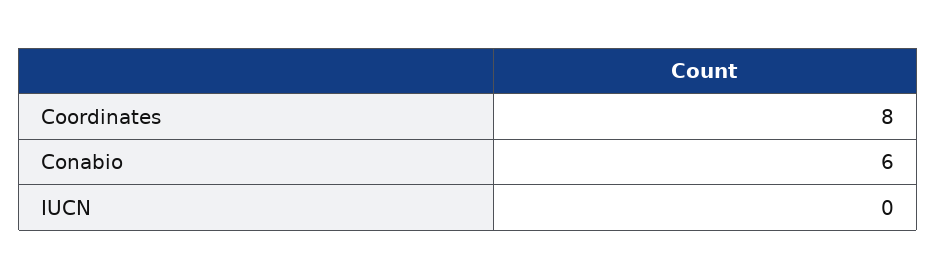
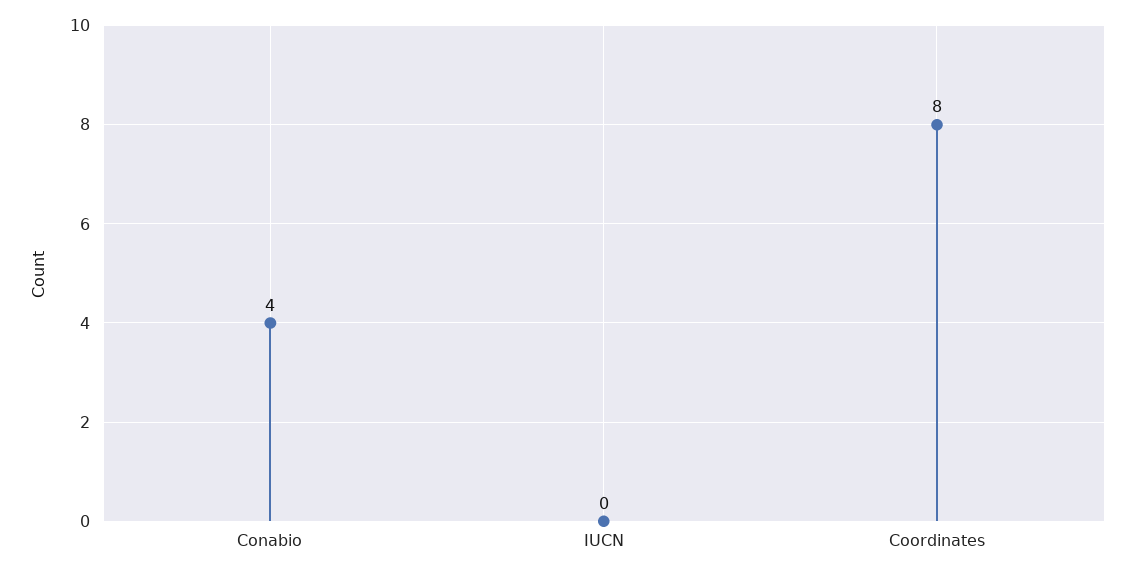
Conabio: 6 -> 4

